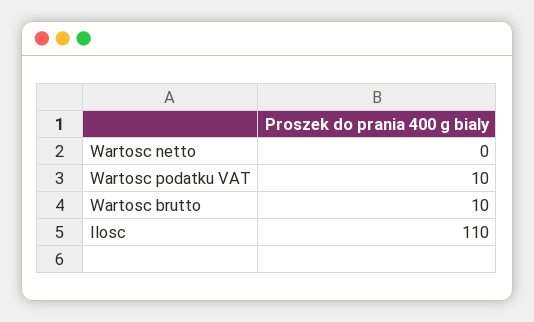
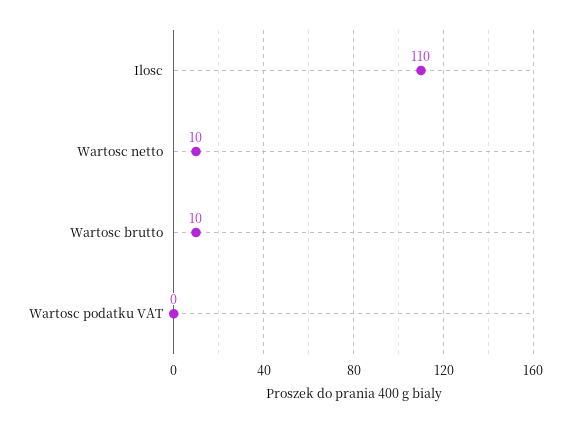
Wartosc netto: 0 -> 10
Wartosc podatku VAT: 10 -> 0

